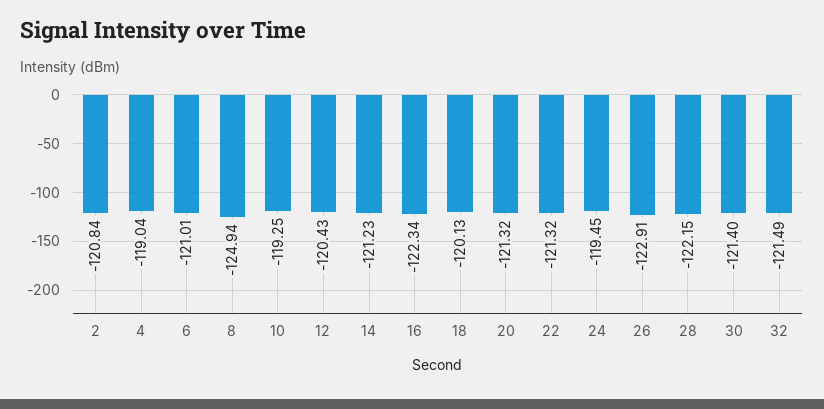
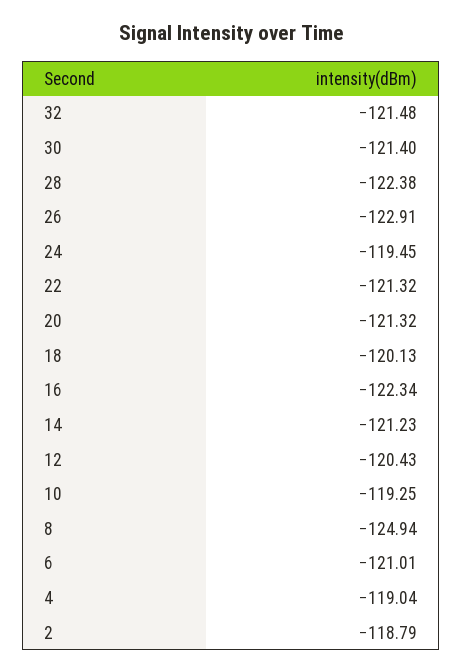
2: -120.84 -> -118.79
28: -122.15 -> -122.38
32: -121.49 -> -121.48

